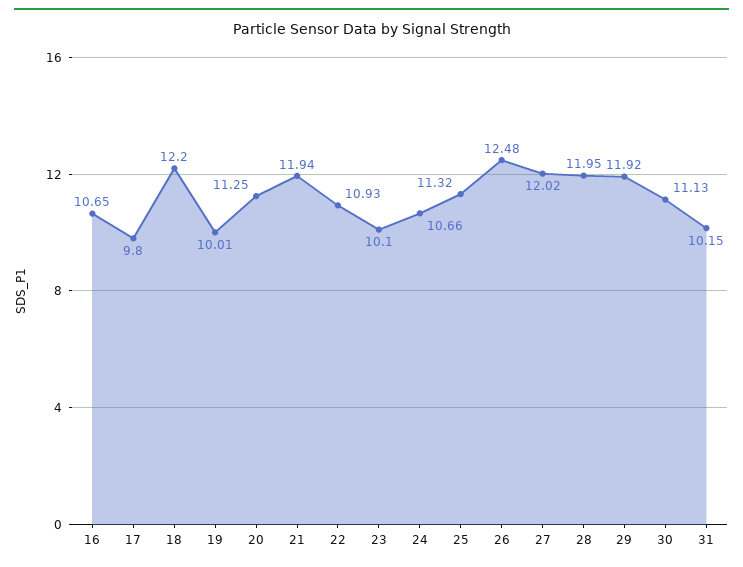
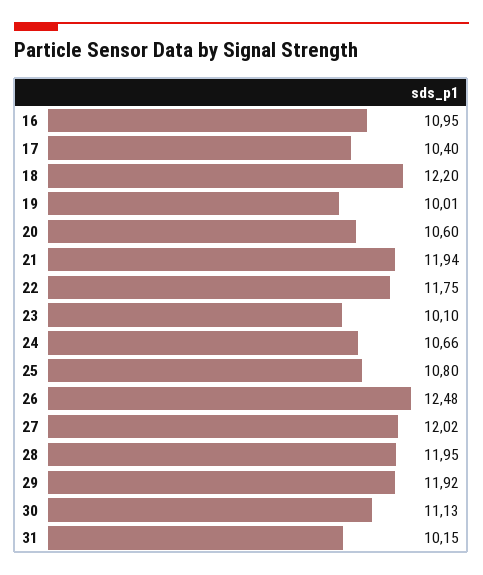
16: 10.65 -> 10.95
17: 9.8 -> 10.4
20: 11.25 -> 10.6
22: 10.93 -> 11.75
25: 11.32 -> 10.8

